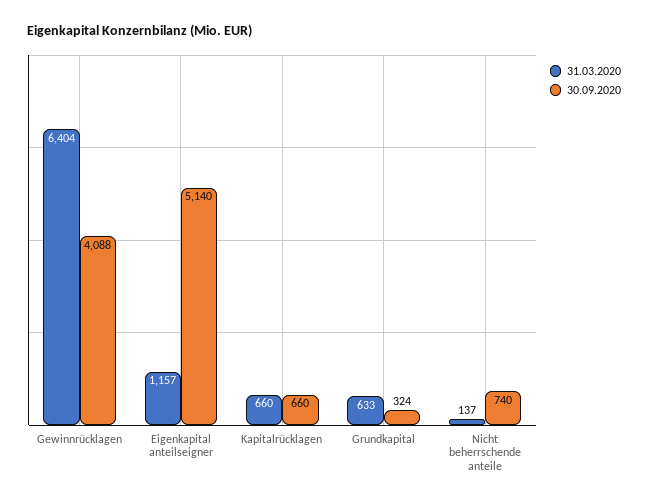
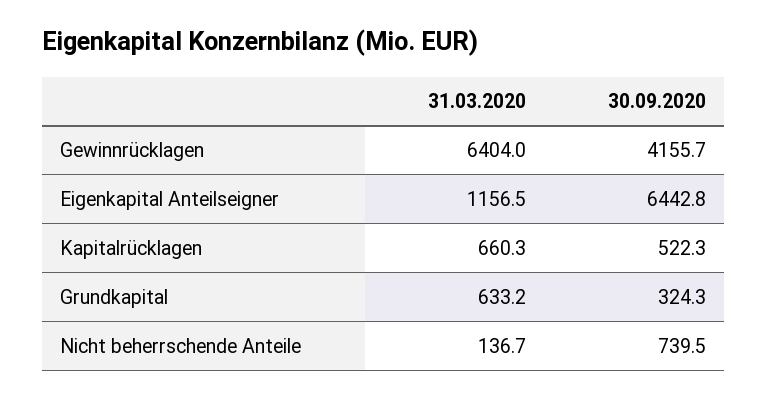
30.09.2020, Gewinnrücklagen: 4088 -> 4155.7
30.09.2020, Eigenkapital anteilseigner: 5140 -> 6442.8
30.09.2020, Kapitalrücklagen: 660 -> 522.3

